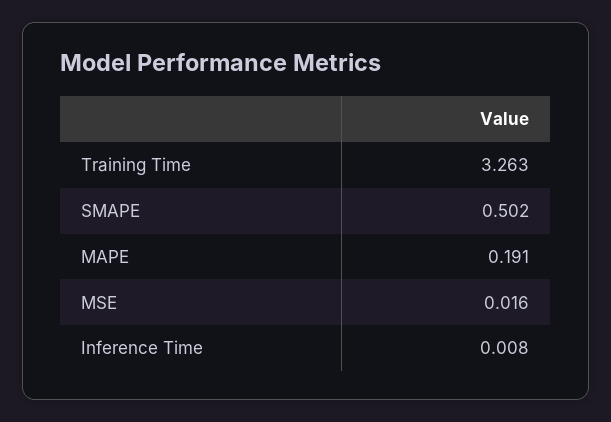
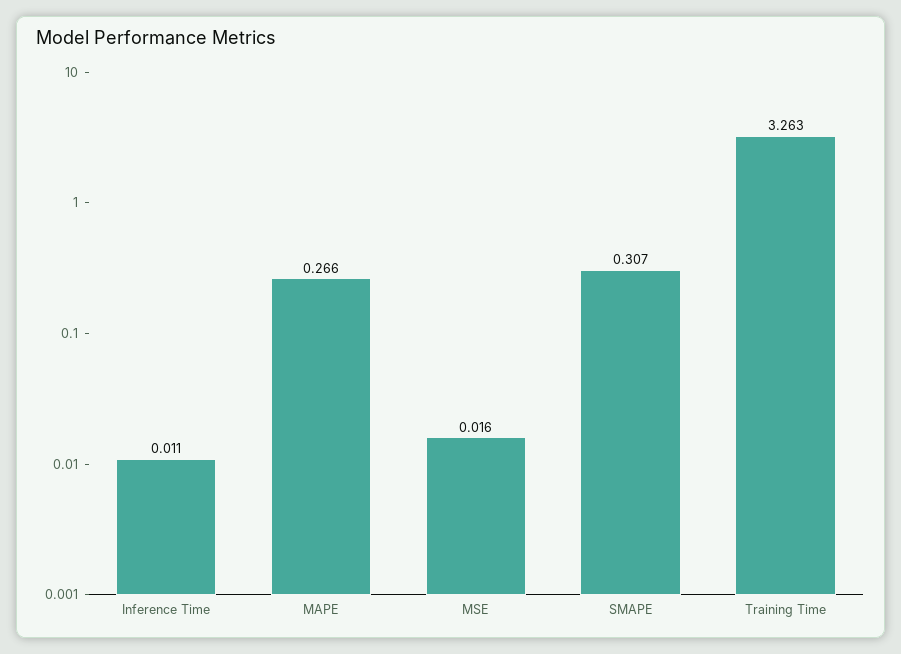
SMAPE: 0.502 -> 0.307
MAPE: 0.191 -> 0.266
Inference Time: 0.008 -> 0.011

